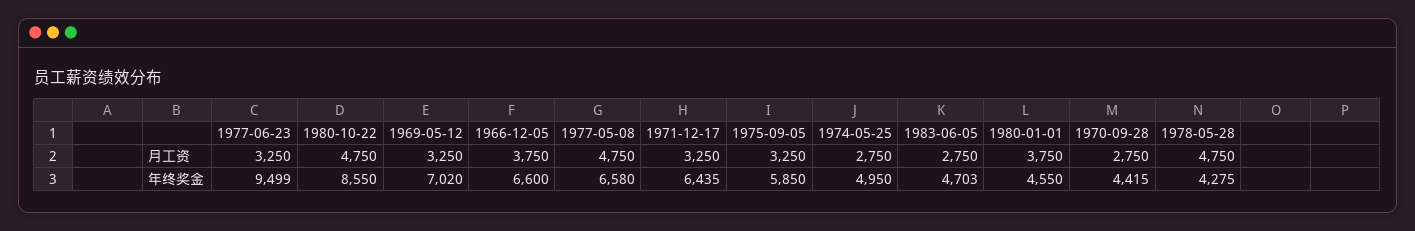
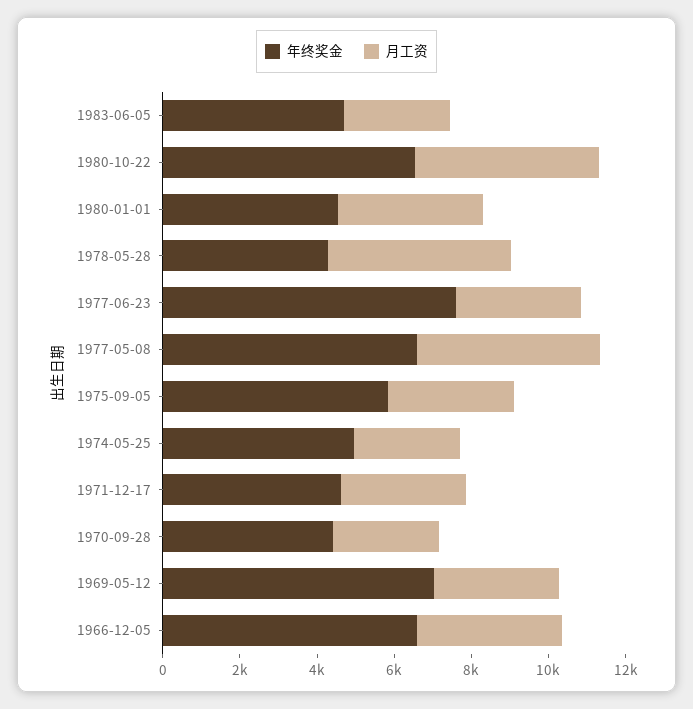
年终奖金, 1977-06-23: 9499 -> 7500
年终奖金, 1980-10-22: 8550 -> 6500
年终奖金, 1971-12-17: 6435 -> 4500

